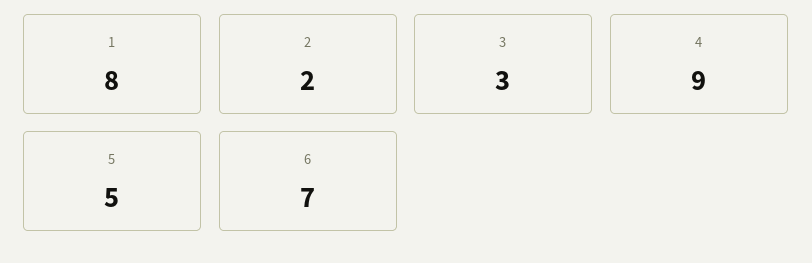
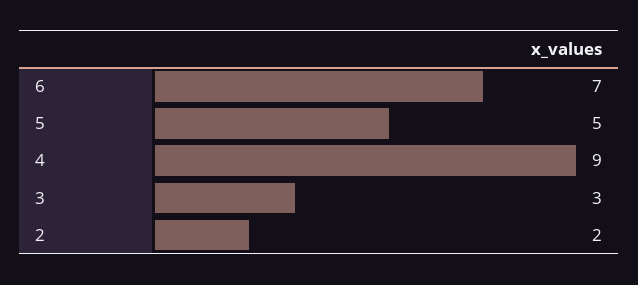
1: 8 -> none

